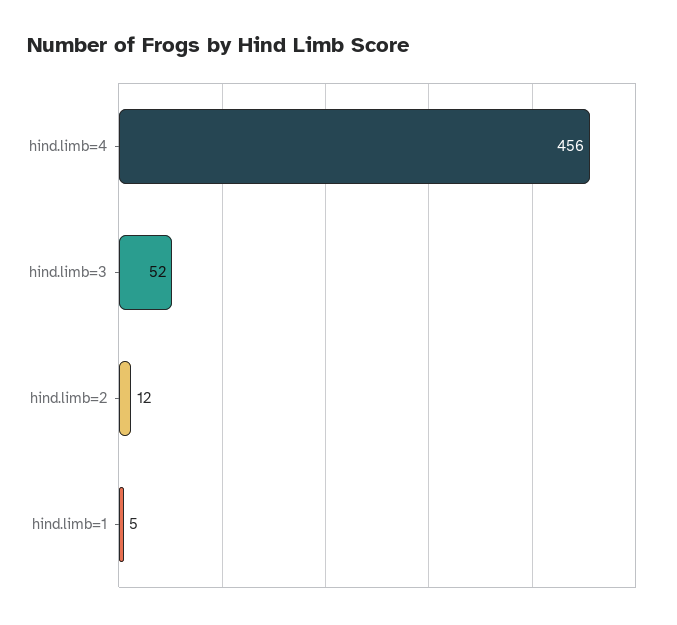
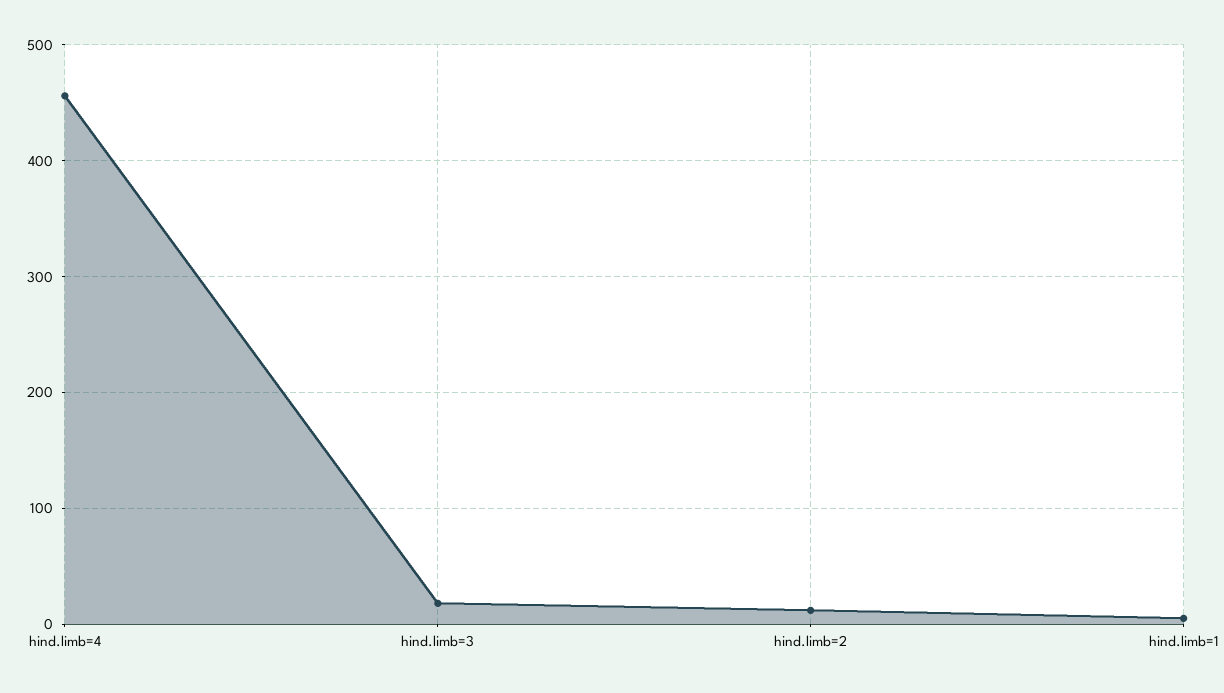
hind.limb=3: 52 -> 20

